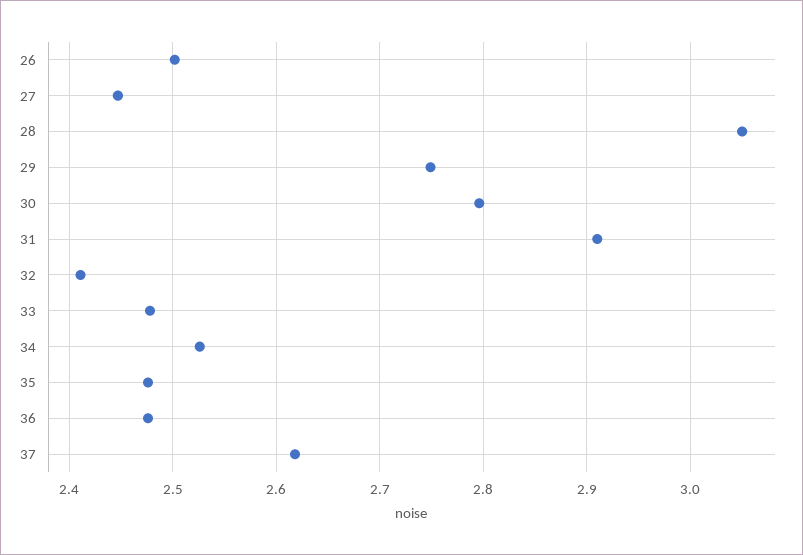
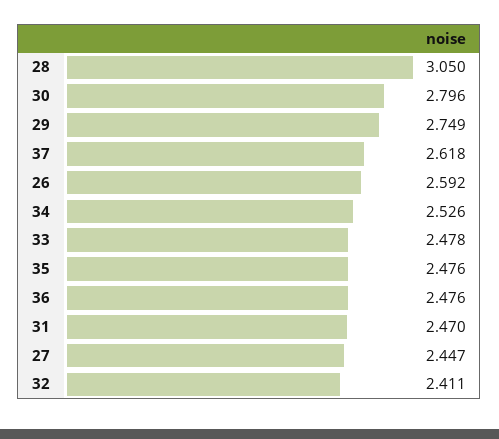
26: 2.5 -> 2.592
31: 2.91 -> 2.47

